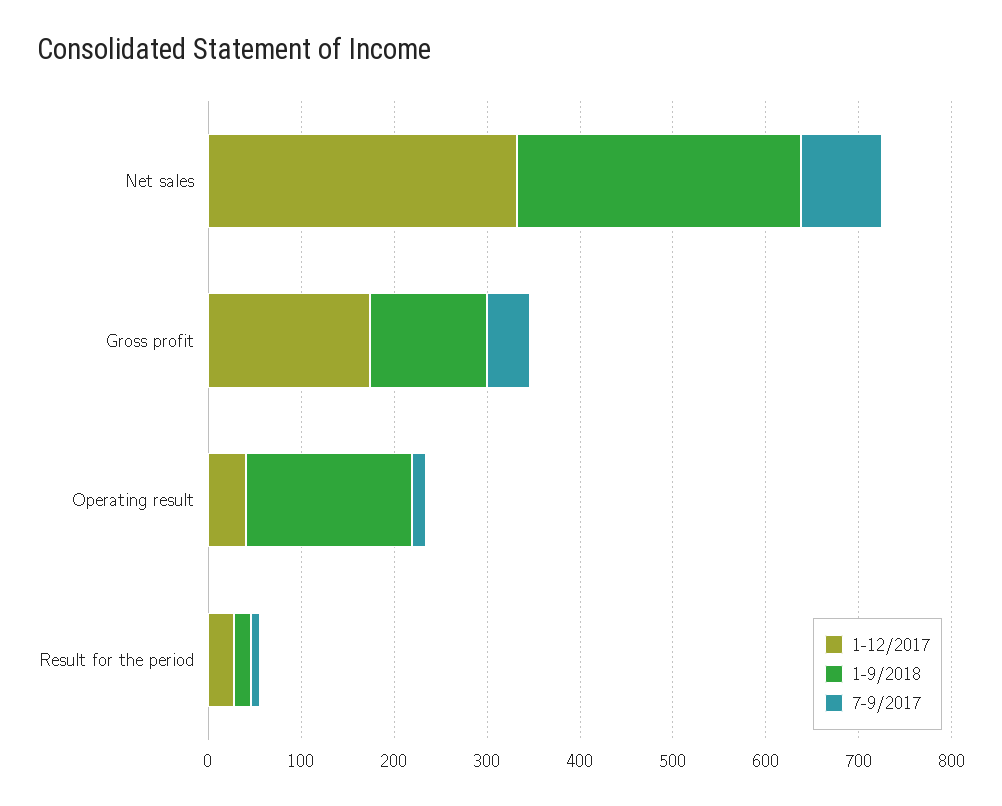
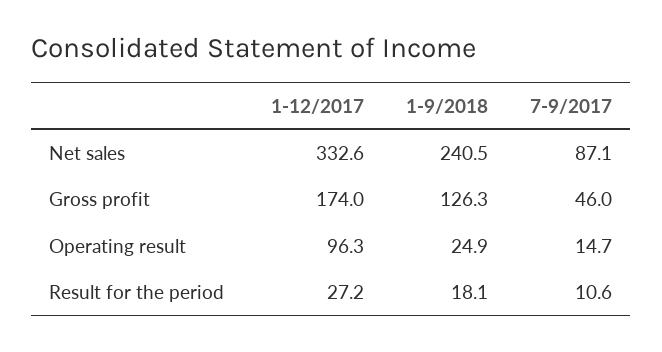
1-9/2018, Net sales: 300 -> 240.5
1-12/2017, Operating result: 40 -> 96.3
1-9/2018, Operating result: 180 -> 24.9

